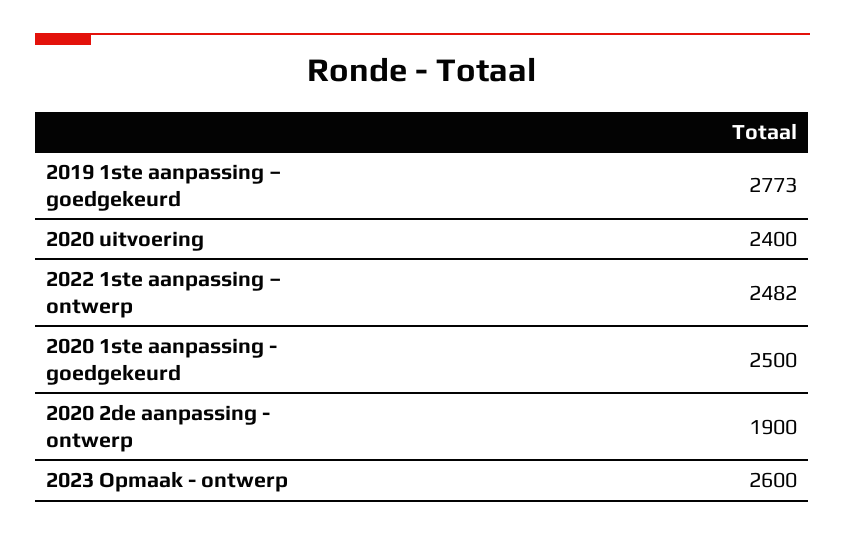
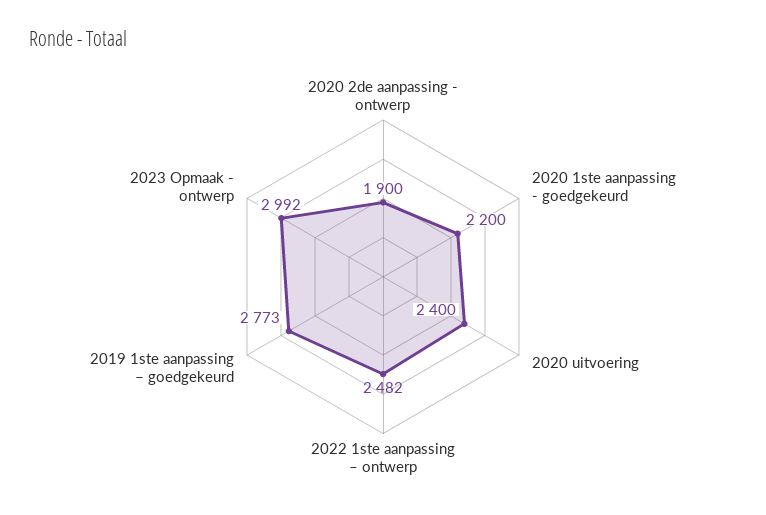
2020 1ste aanpassing - goedgekeurd: 2500 -> 2200
2023 Opmaak - ontwerp: 2600 -> 2992

